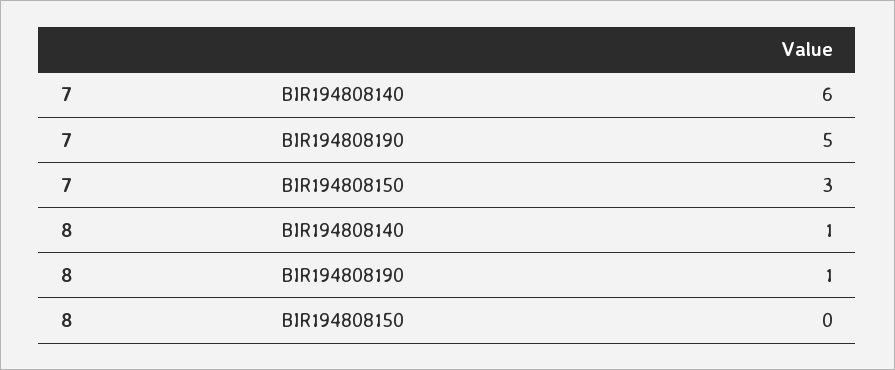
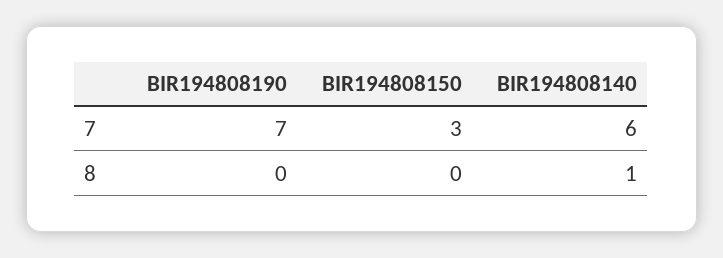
7, BIR194808190: 5 -> 7
8, BIR194808190: 1 -> 0

